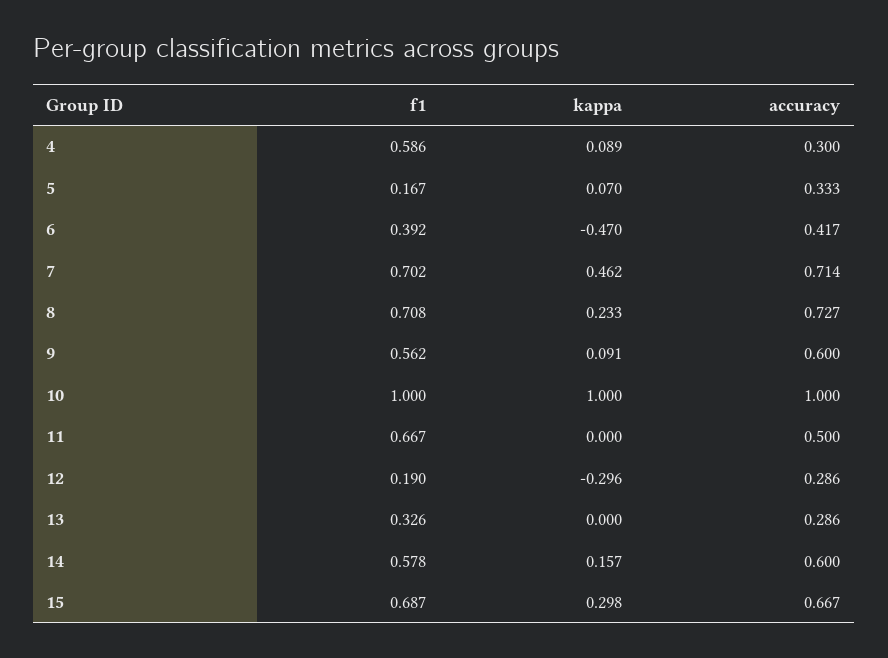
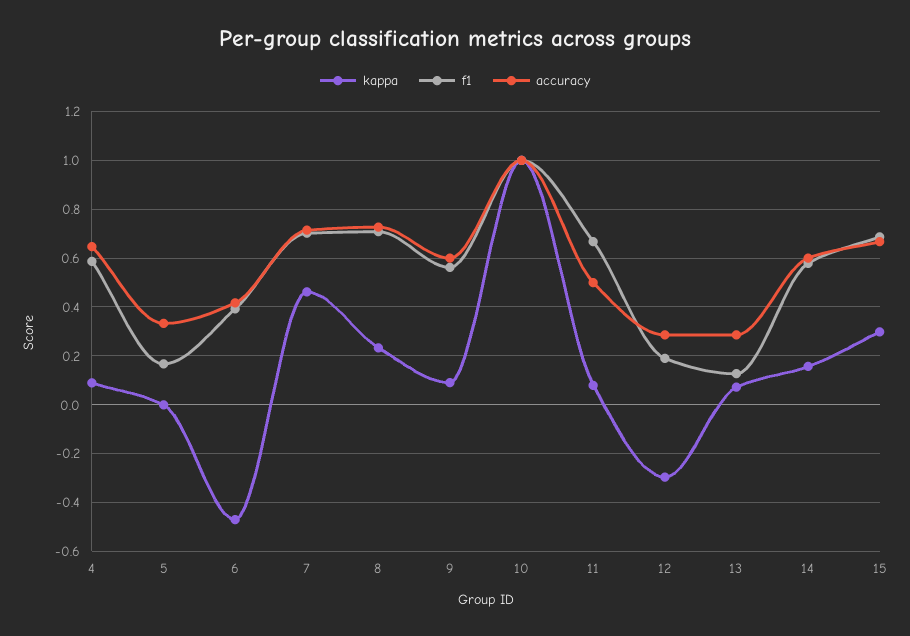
accuracy, 4: 0.3 -> 0.65
kappa, 5: 0.07 -> 0
kappa, 11: 0 -> 0.075
f1, 13: 0.326 -> 0.125
kappa, 13: 0 -> 0.075

